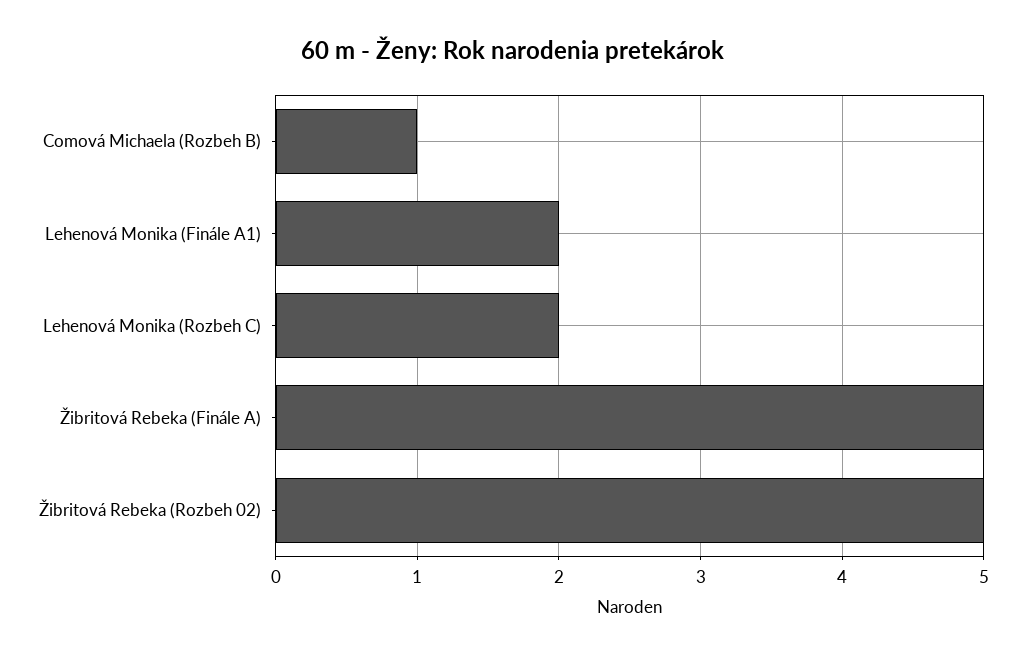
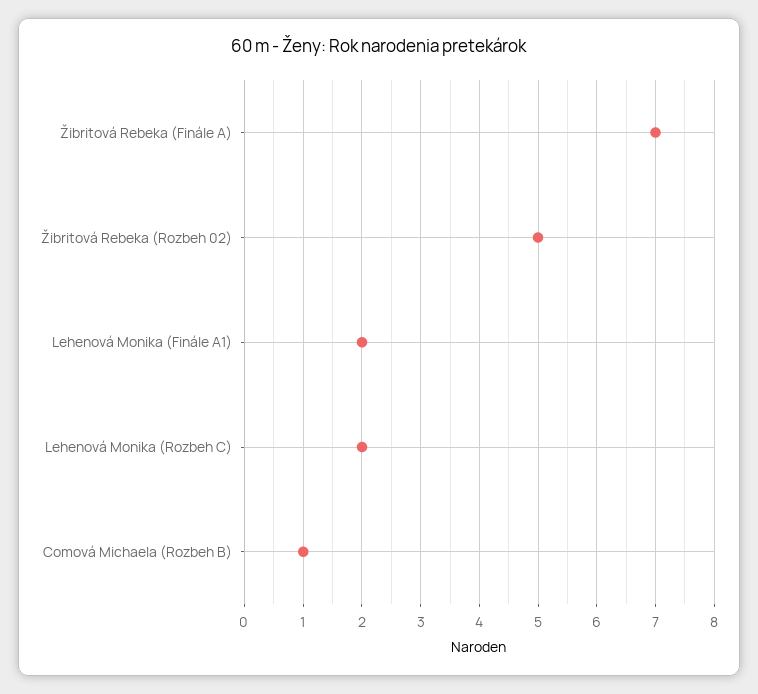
Žibritová Rebeka (Finále A): 5 -> 7

